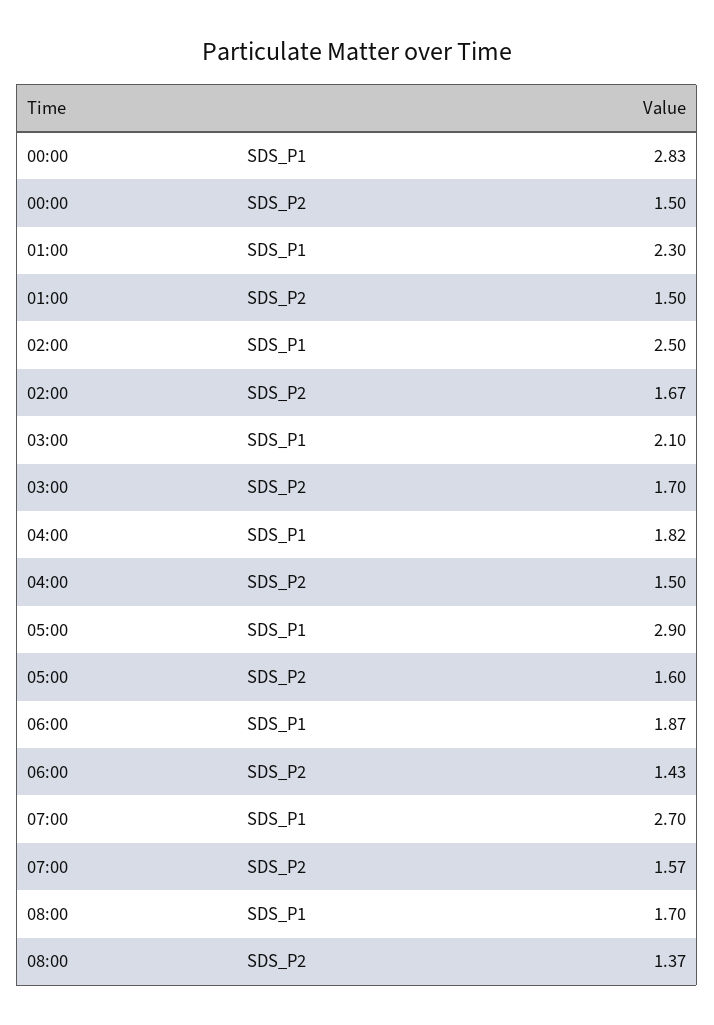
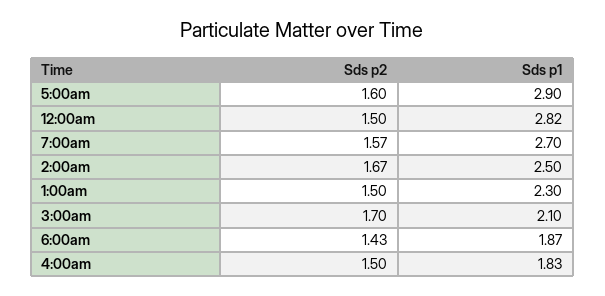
00:00, SDS_P1: 2.83 -> 2.82
04:00, SDS_P1: 1.82 -> 1.83
08:00, SDS_P1: 1.7 -> none
08:00, SDS_P2: 1.37 -> none

